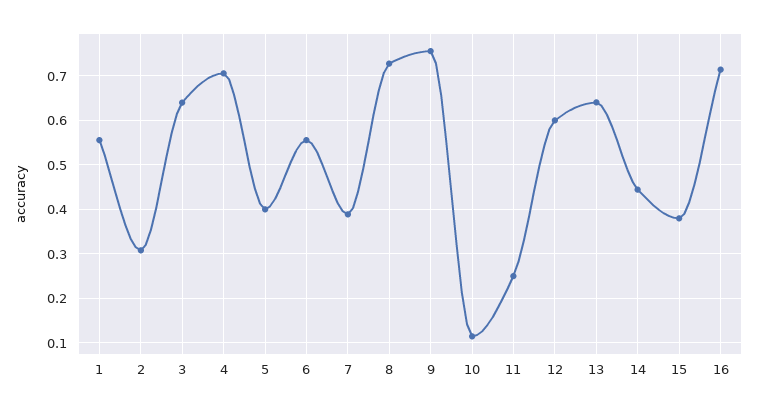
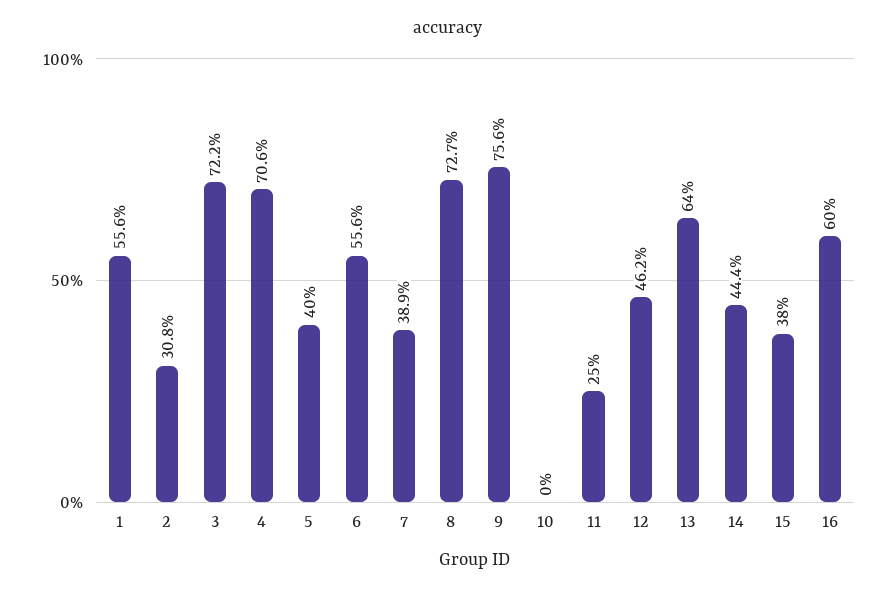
3: 0.64 -> 0.722
10: 0.12 -> 0
12: 0.6 -> 0.462
16: 0.72 -> 0.6

